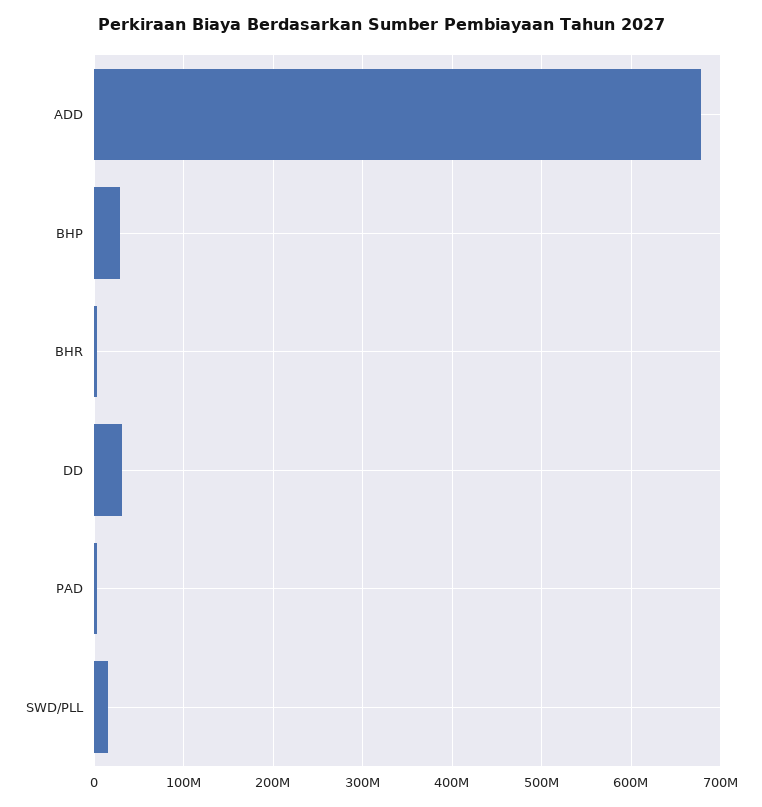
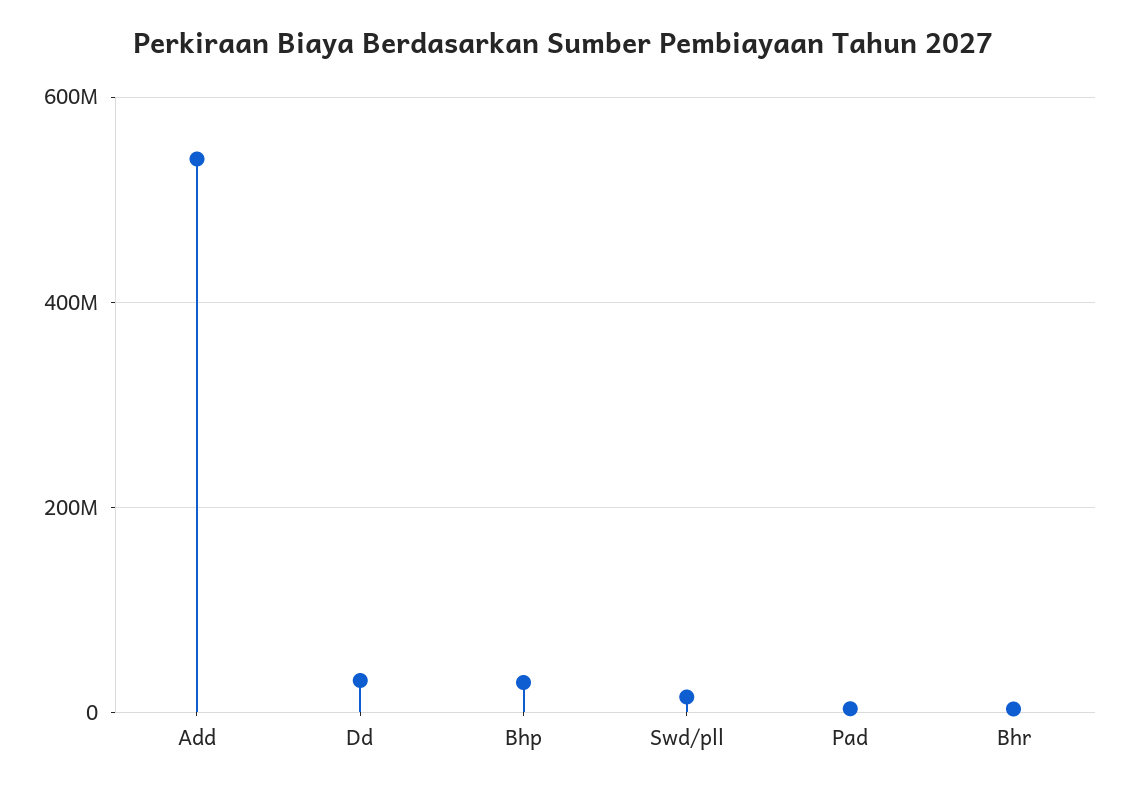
ADD: 680000000 -> 540000000

